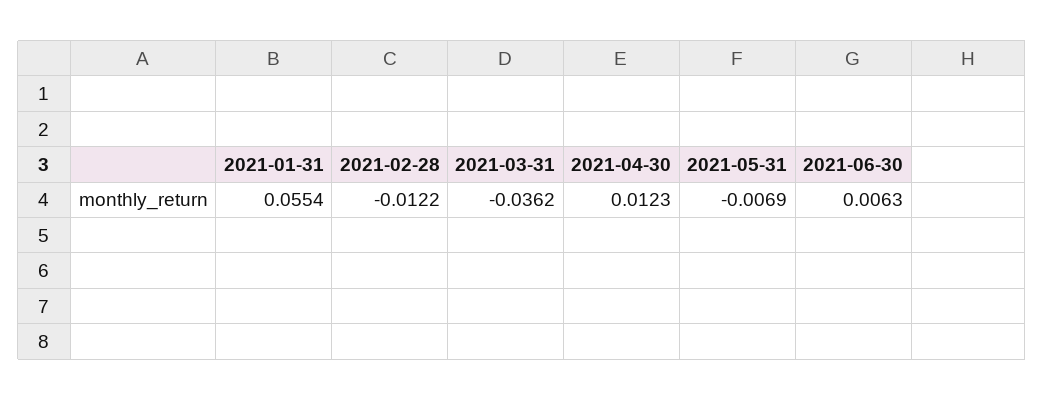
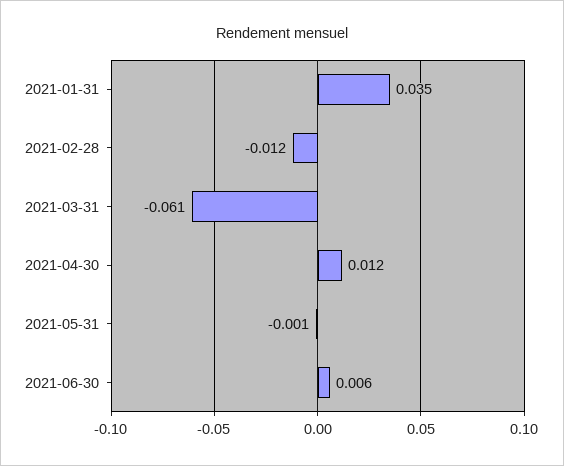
2021-01-31: 0.0554 -> 0.035
2021-03-31: -0.0362 -> -0.061
2021-05-31: -0.0069 -> -0.001

